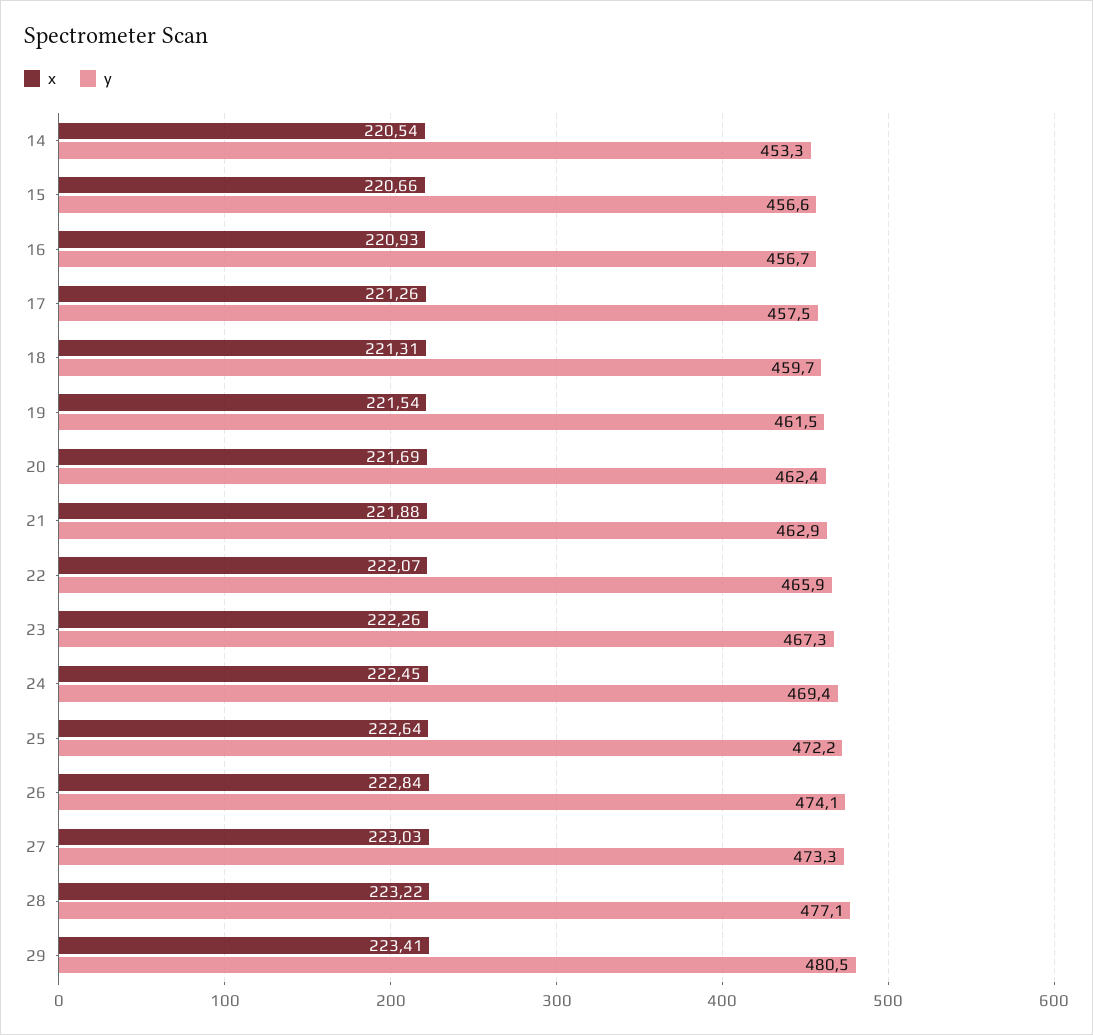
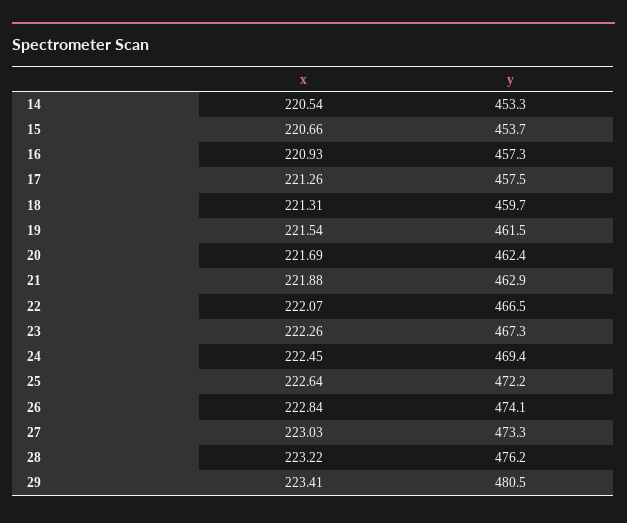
y, 15: 456.6 -> 453.7
y, 16: 456.7 -> 457.3
y, 22: 465.9 -> 466.5
y, 28: 477.1 -> 476.2

